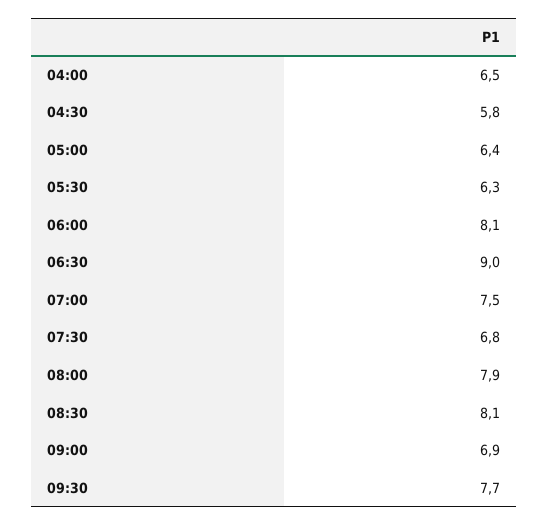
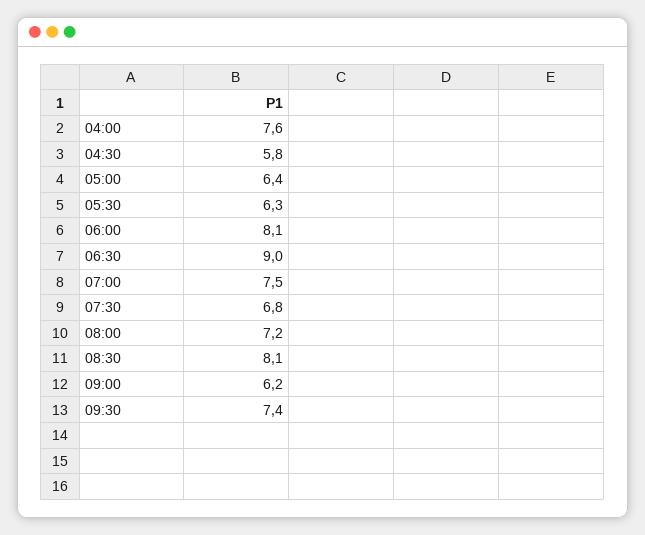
04:00: 6.5 -> 7.6
08:00: 7.9 -> 7.2
09:00: 6.9 -> 6.2
09:30: 7.7 -> 7.4

